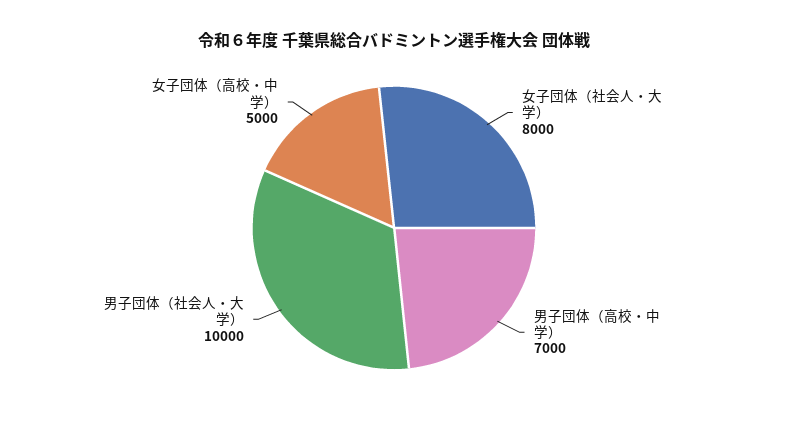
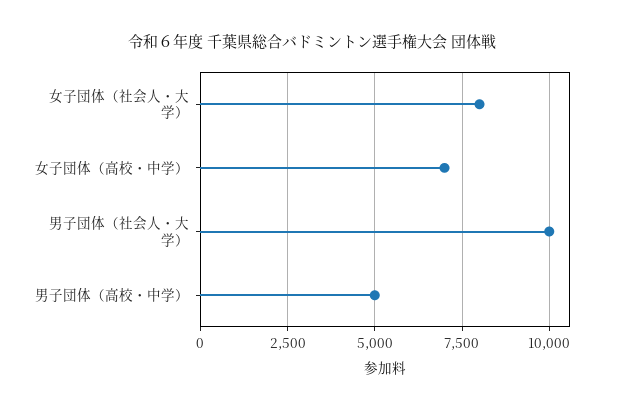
男子団体（高校・中学）: 7000 -> 5000
女子団体（高校・中学）: 5000 -> 7000

